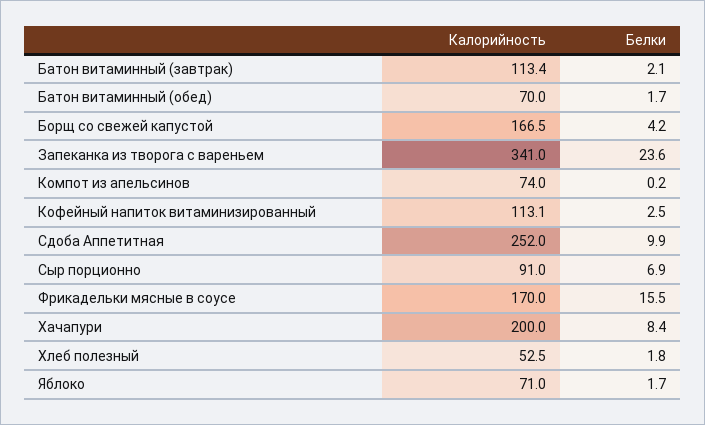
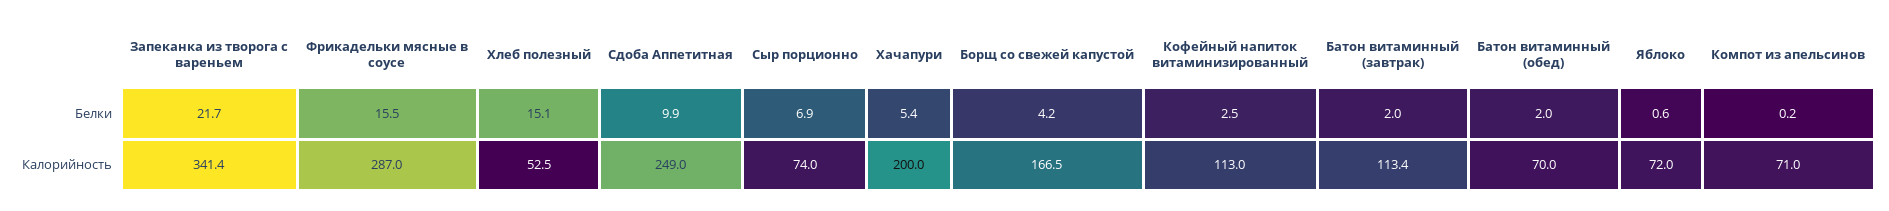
Белки, Батон витаминный (завтрак): 2.1 -> 2
Белки, Батон витаминный (обед): 1.7 -> 2
Калорийность, Запеканка из творога с вареньем: 341 -> 341.4
Белки, Запеканка из творога с вареньем: 23.6 -> 21.7
Калорийность, Компот из апельсинов: 74 -> 71
Калорийность, Кофейный напиток витаминизированный: 113.1 -> 113
Калорийность, Сдоба Аппетитная: 252 -> 249
Калорийность, Сыр порционно: 91 -> 74
Калорийность, Фрикадельки мясные в соусе: 170 -> 287
Белки, Хачапури: 8.4 -> 5.4
Белки, Хлеб полезный: 1.8 -> 15.1
Калорийность, Яблоко: 71 -> 72
Белки, Яблоко: 1.7 -> 0.6

